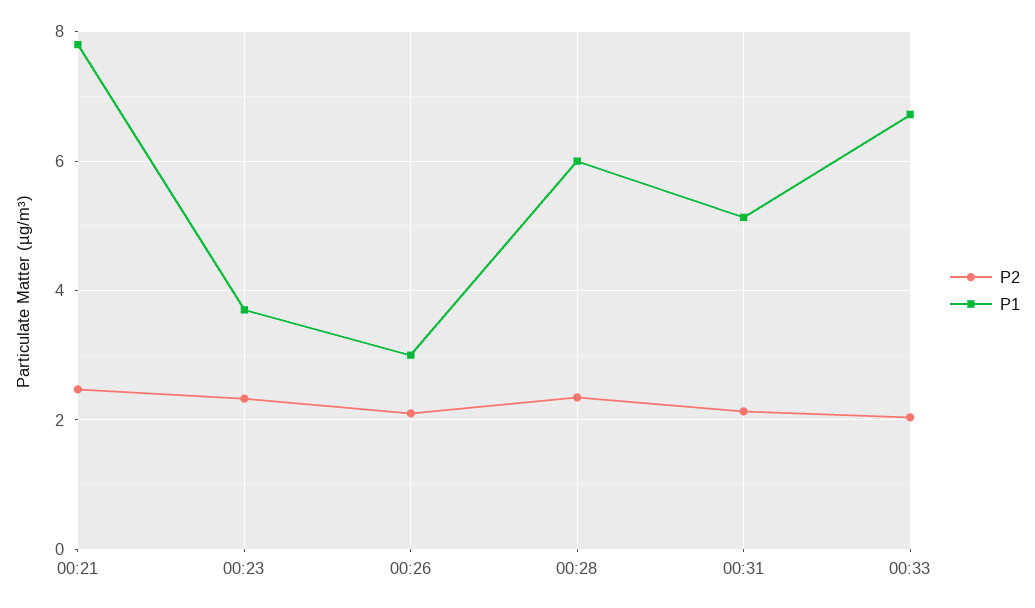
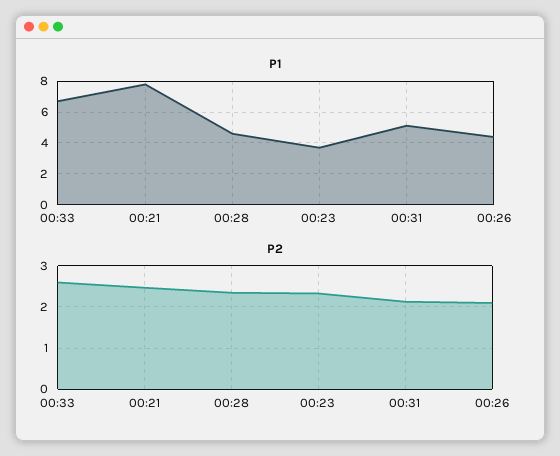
P1, 00:26: 3 -> 4.5
P1, 00:28: 6 -> 4.5
P2, 00:33: 2 -> 2.6

